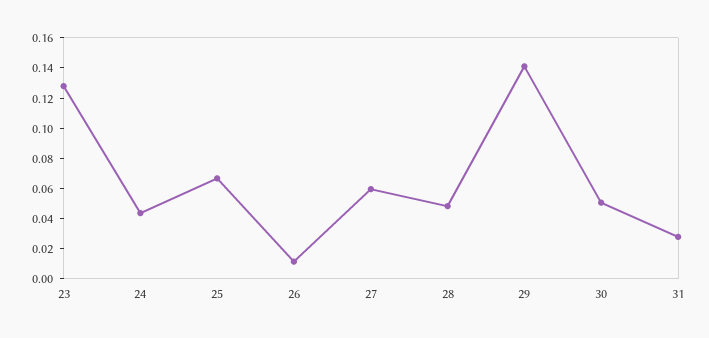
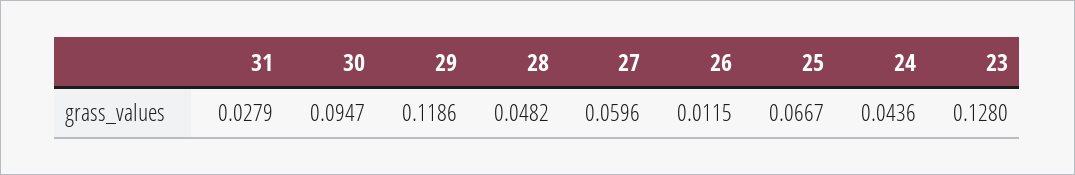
29: 0.14 -> 0.1186
30: 0.05 -> 0.0947

